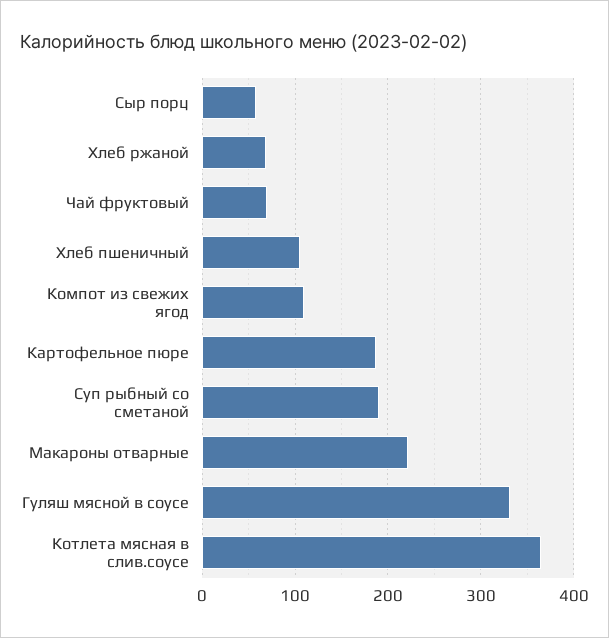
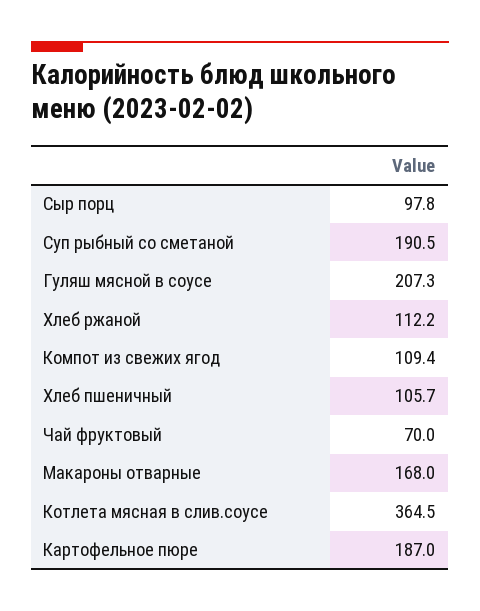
Сыр порц: 60 -> 97.8
Хлеб ржаной: 70 -> 112.2
Макароны отварные: 220 -> 168
Гуляш мясной в соусе: 330 -> 207.3

